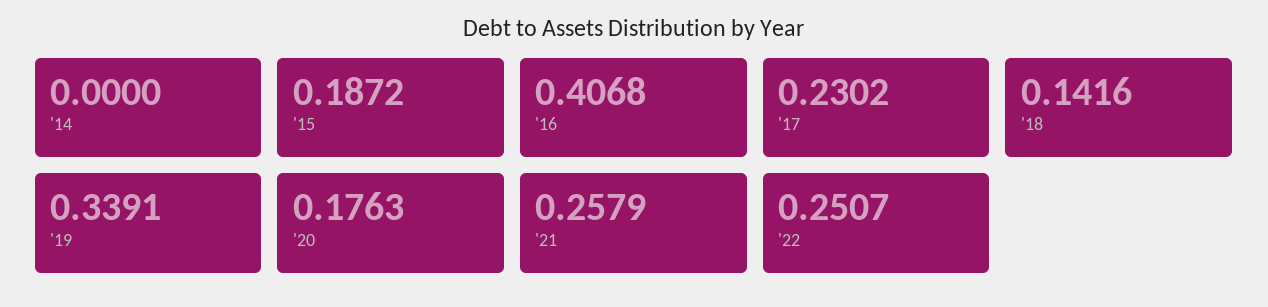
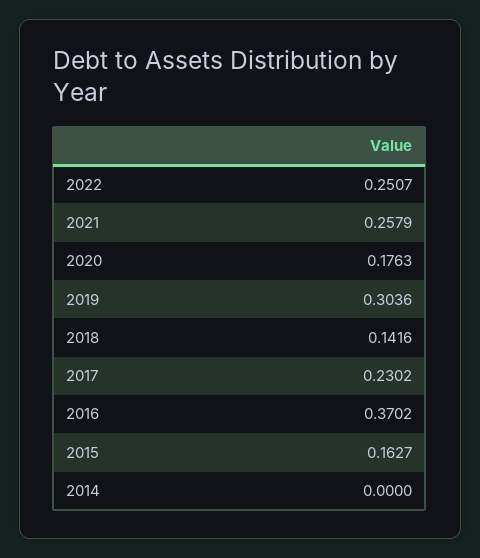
'15: 0.1872 -> 0.1627
'16: 0.4068 -> 0.3702
'19: 0.3391 -> 0.3036

